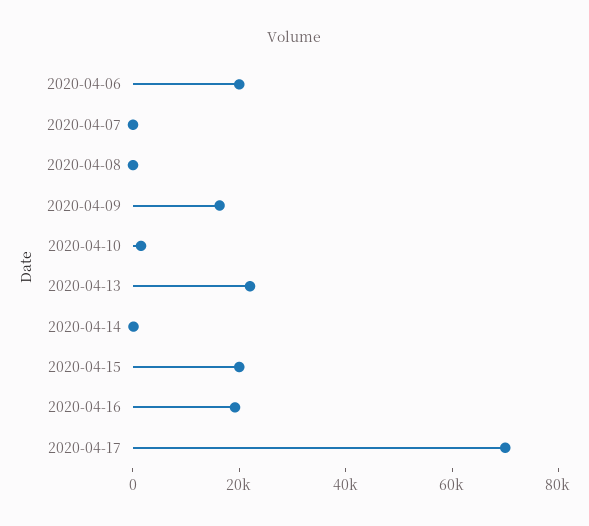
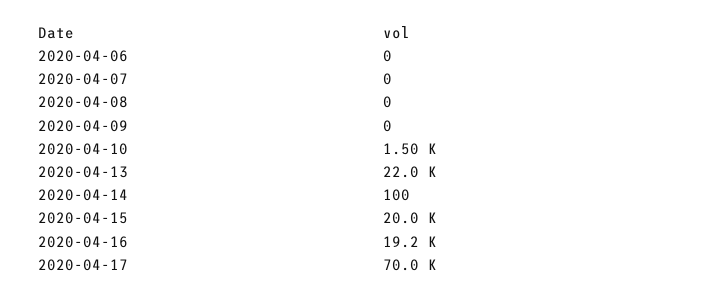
2020-04-06: 20000 -> 0
2020-04-09: 15000 -> 0

